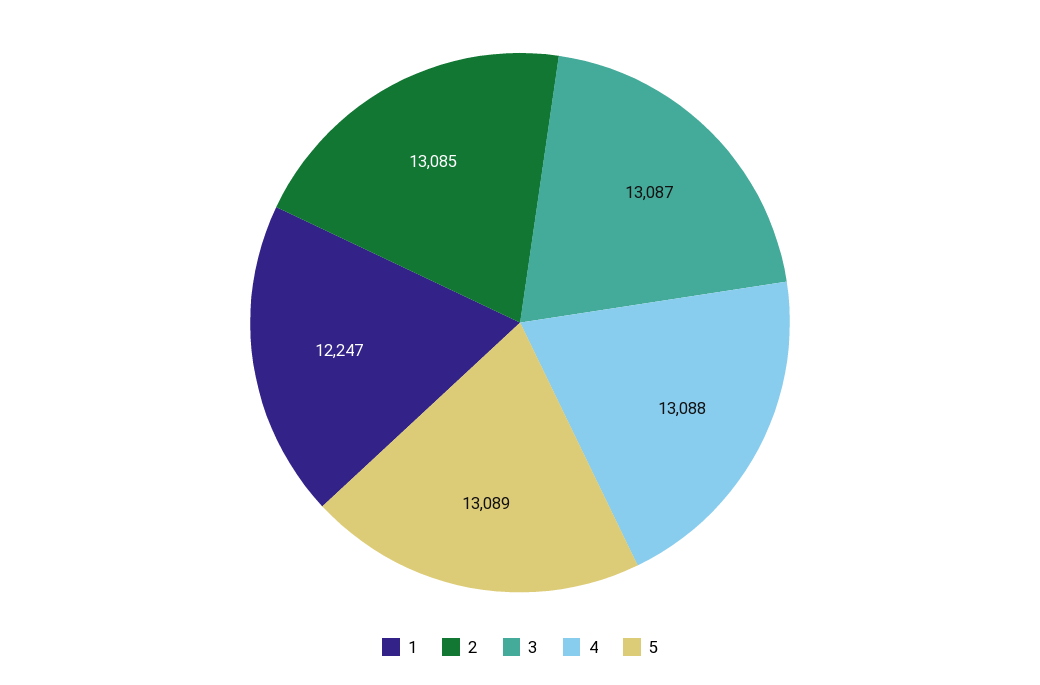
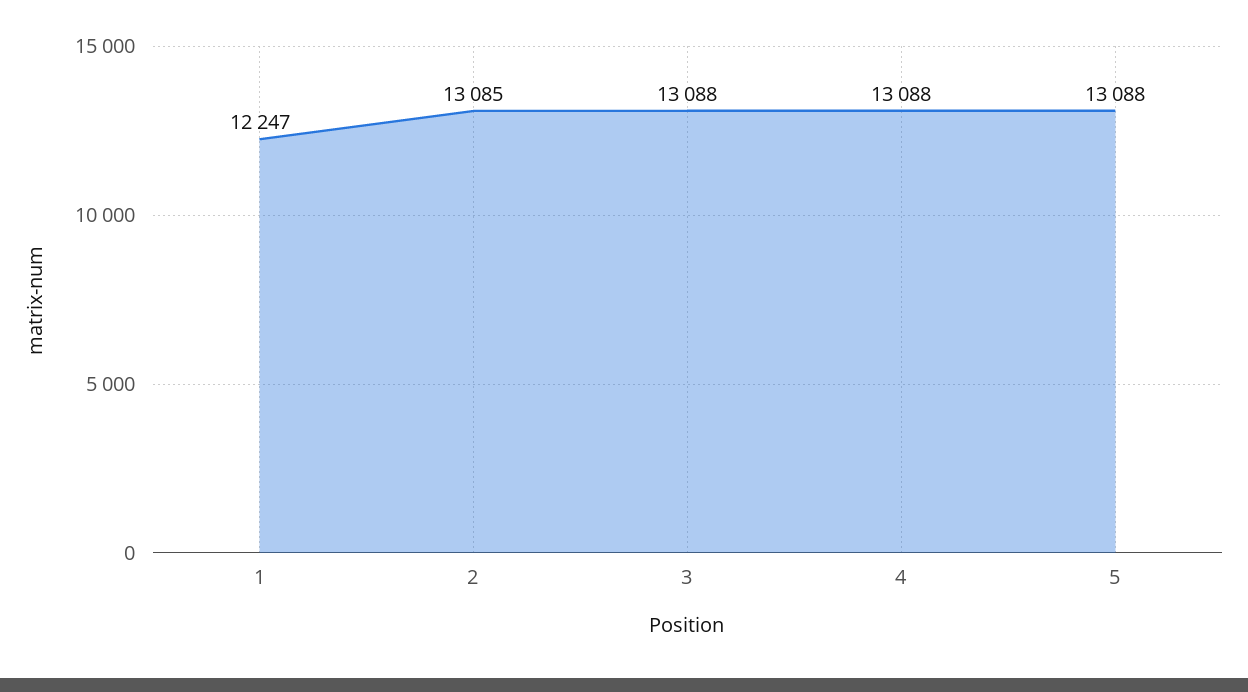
3: 13087 -> 13088
5: 13089 -> 13088

